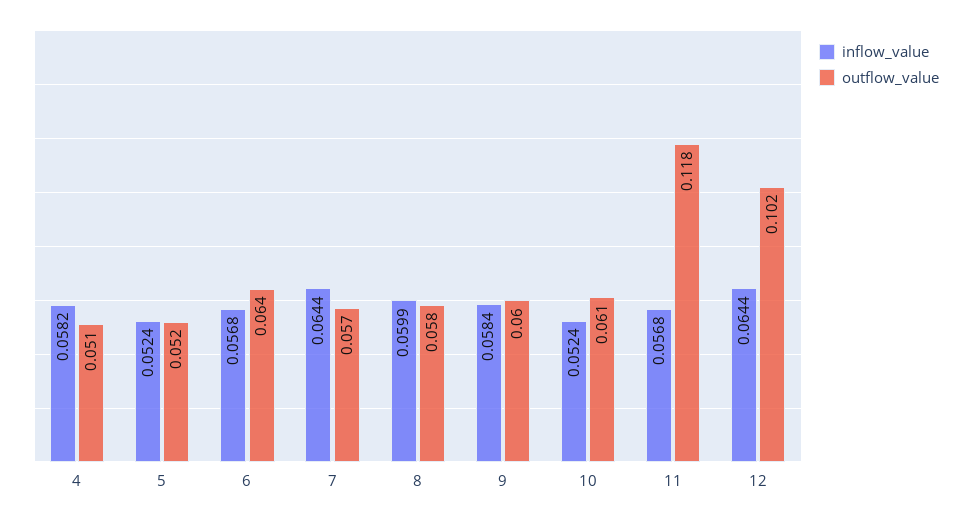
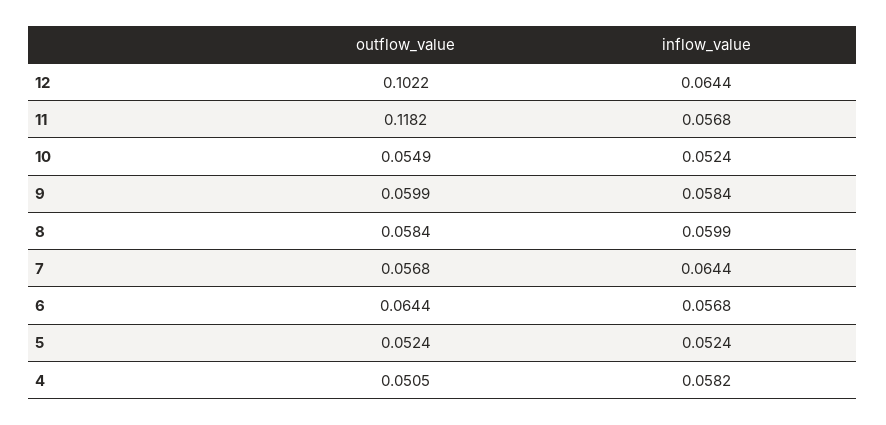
outflow_value, 10: 0.061 -> 0.0549

